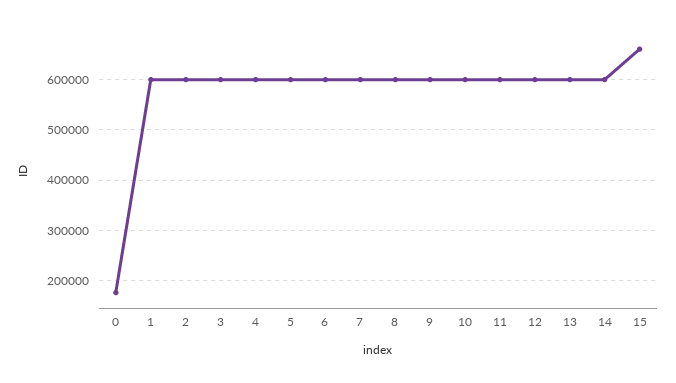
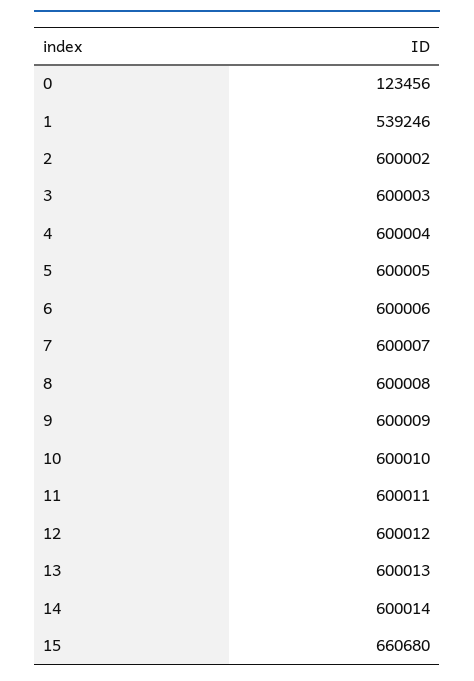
0: 180000 -> 123456
1: 600000 -> 539246

